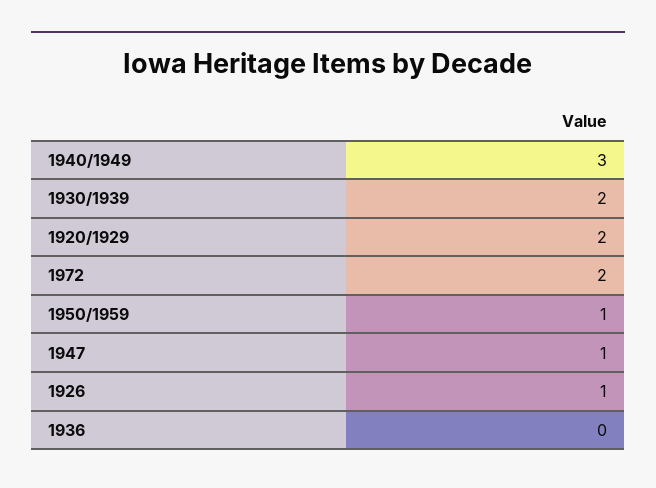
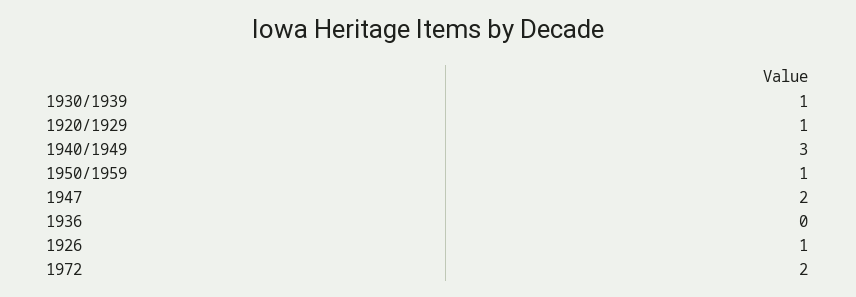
1930/1939: 2 -> 1
1920/1929: 2 -> 1
1947: 1 -> 2

